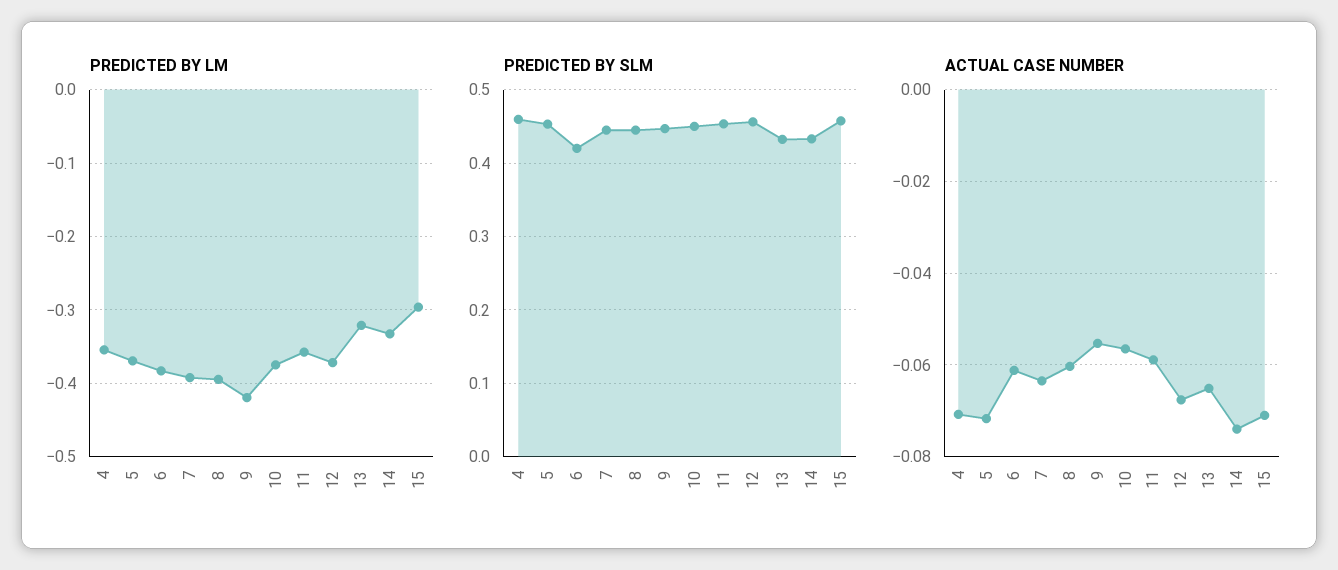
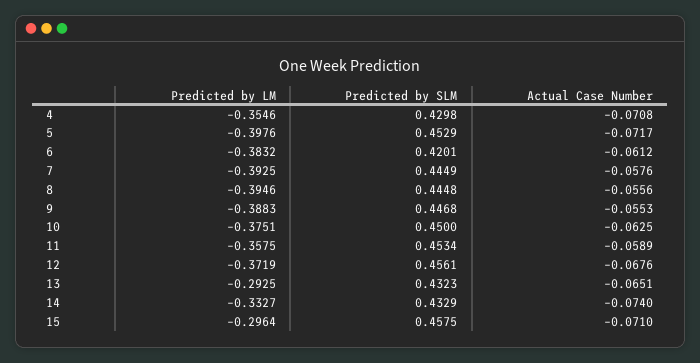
PREDICTED BY LM, 5: -0.37 -> -0.3976
PREDICTED BY LM, 9: -0.42 -> -0.3883
PREDICTED BY LM, 13: -0.32 -> -0.2925
PREDICTED BY SLM, 4: 0.46 -> 0.4298
ACTUAL CASE NUMBER, 7: -0.064 -> -0.0576
ACTUAL CASE NUMBER, 8: -0.06 -> -0.0556
ACTUAL CASE NUMBER, 10: -0.056 -> -0.0625

